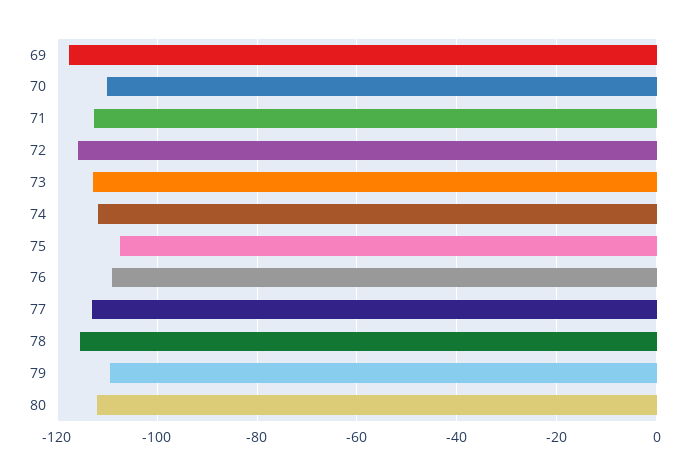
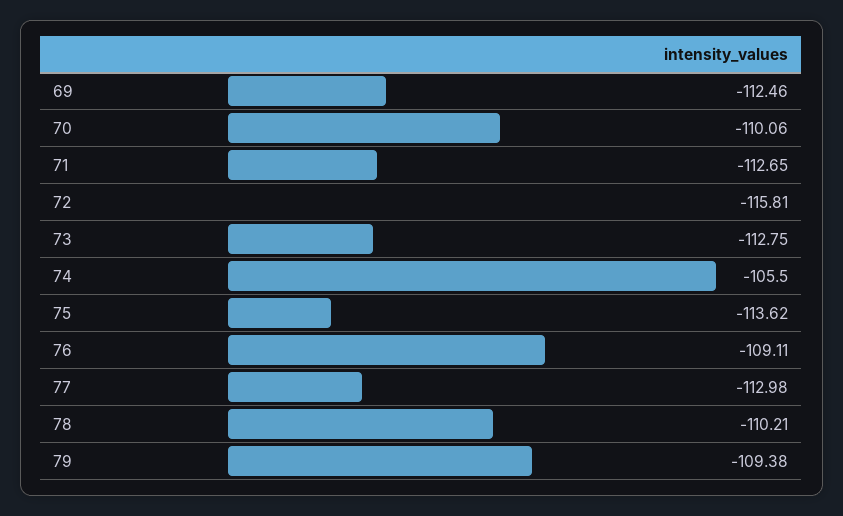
69: -118 -> -112.46
74: -112 -> -105.5
75: -108 -> -113.62
78: -116 -> -110.21
80: -112 -> none

